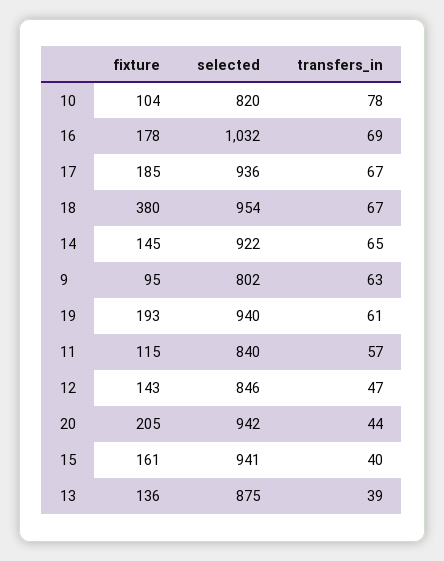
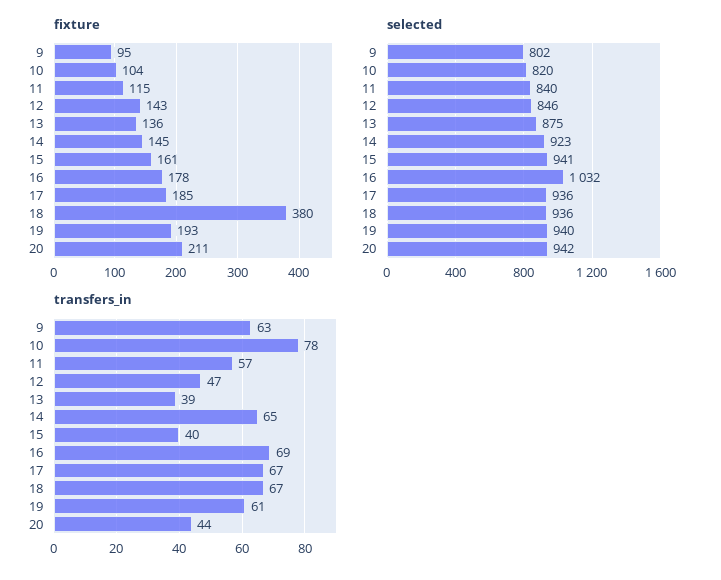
selected, 18: 954 -> 936
selected, 14: 922 -> 923
fixture, 20: 205 -> 211

